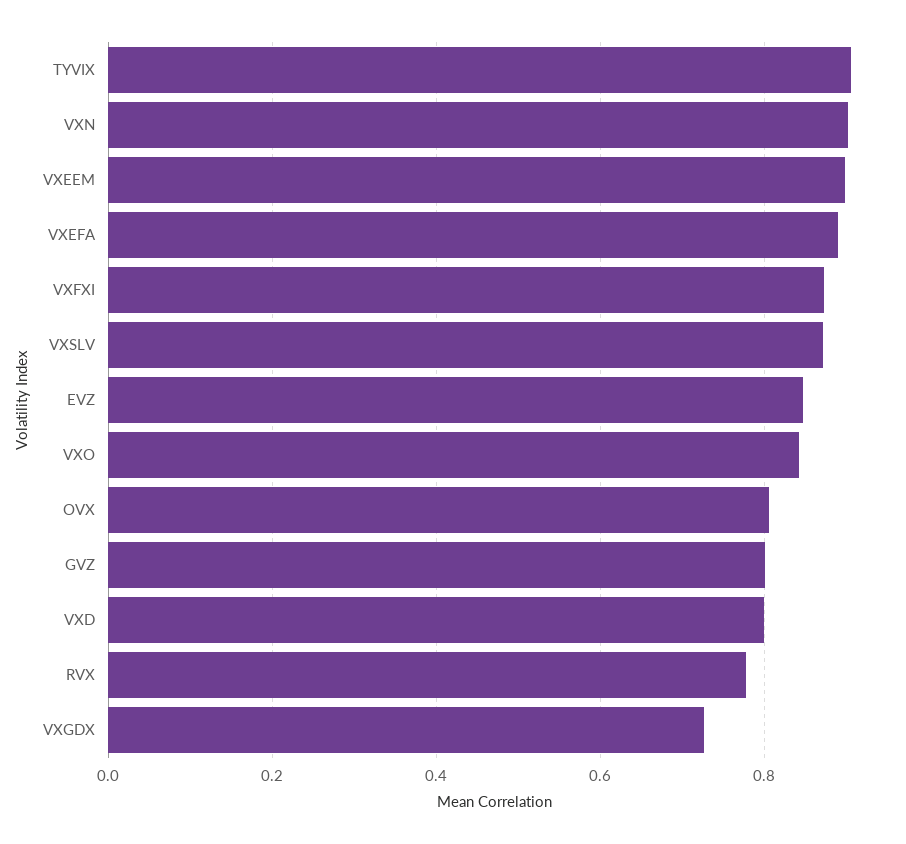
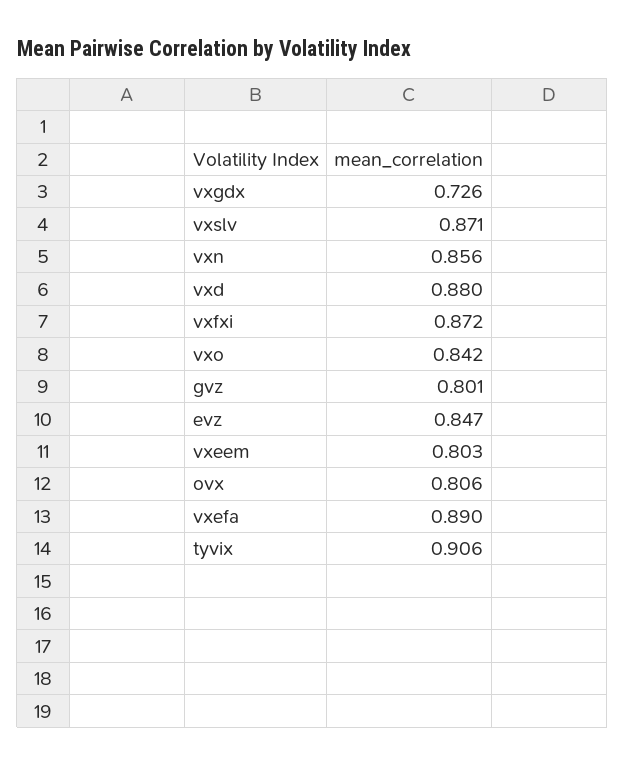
VXN: 0.9 -> 0.856
VXEEM: 0.9 -> 0.803
VXD: 0.8 -> 0.88
RVX: 0.78 -> none

